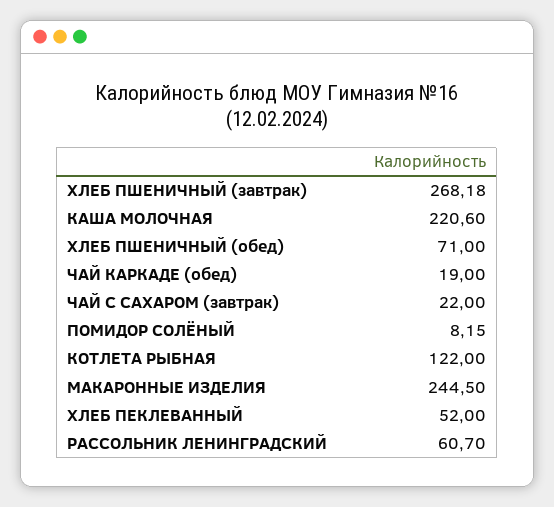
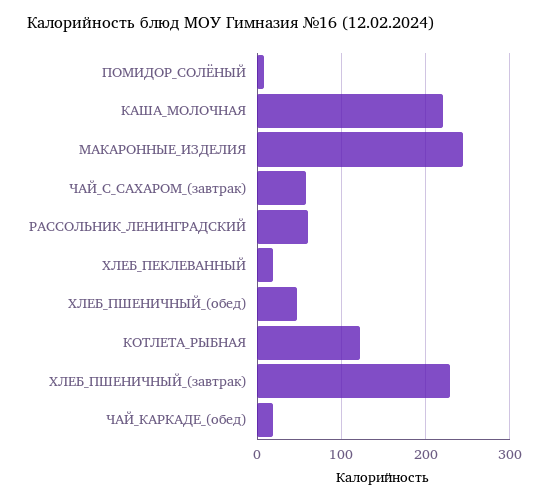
ХЛЕБ ПШЕНИЧНЫЙ (завтрак): 268.18 -> 230
ХЛЕБ ПШЕНИЧНЫЙ (обед): 71 -> 50
ЧАЙ С САХАРОМ (завтрак): 22 -> 60
ХЛЕБ ПЕКЛЕВАННЫЙ: 52 -> 20

